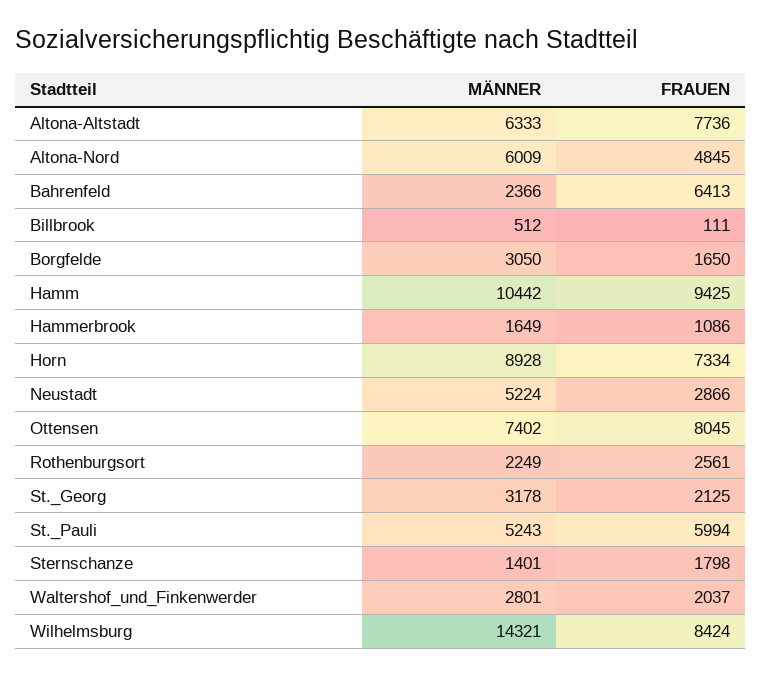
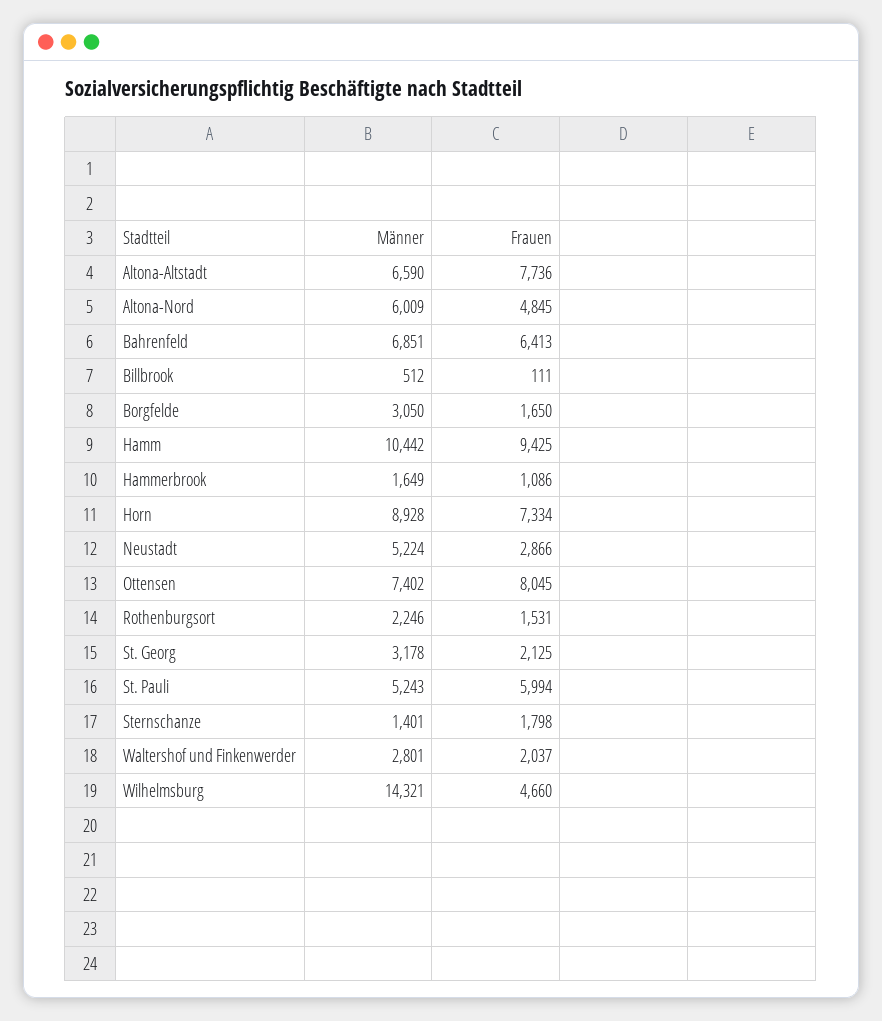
MÄNNER, Altona-Altstadt: 6333 -> 6590
MÄNNER, Bahrenfeld: 2366 -> 6851
MÄNNER, Rothenburgsort: 2249 -> 2246
FRAUEN, Rothenburgsort: 2561 -> 1531
FRAUEN, Wilhelmsburg: 8424 -> 4660

